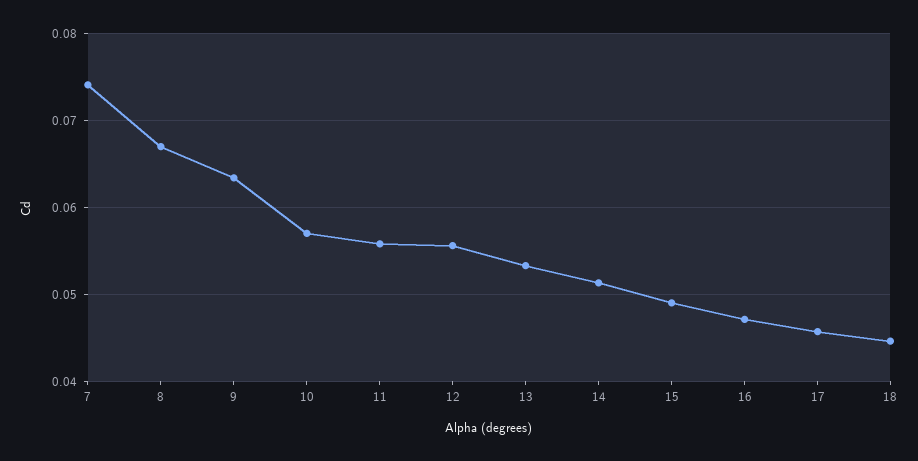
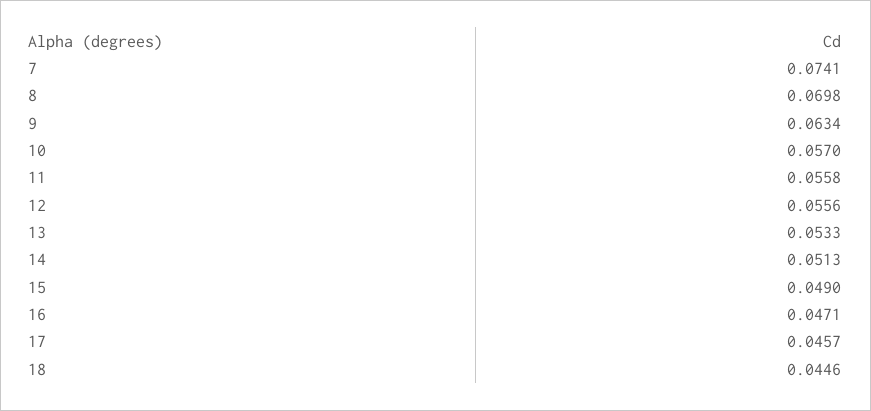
8: 0.067 -> 0.0698

